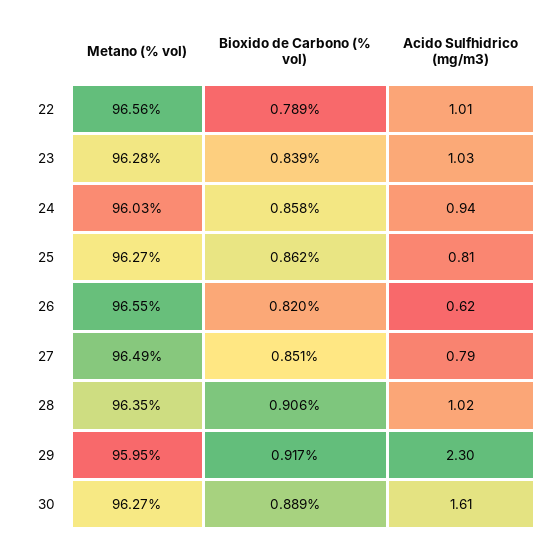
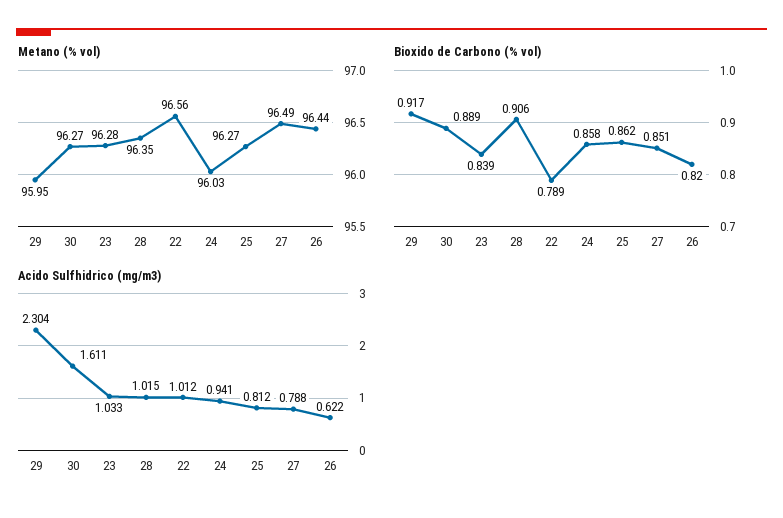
Metano (% vol), 26: 96.55 -> 96.44

